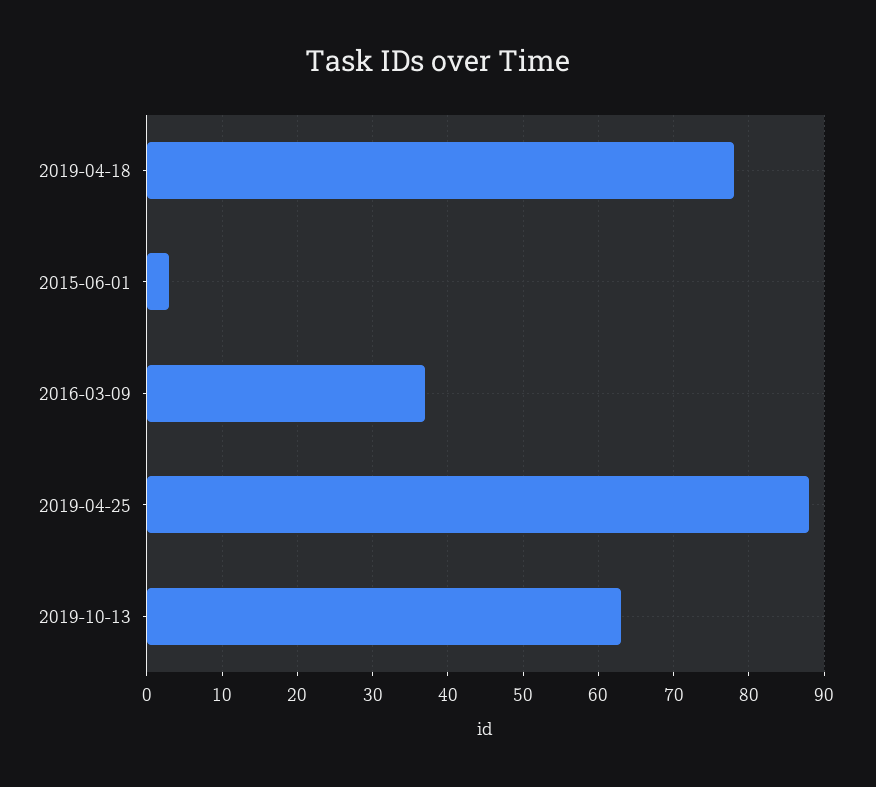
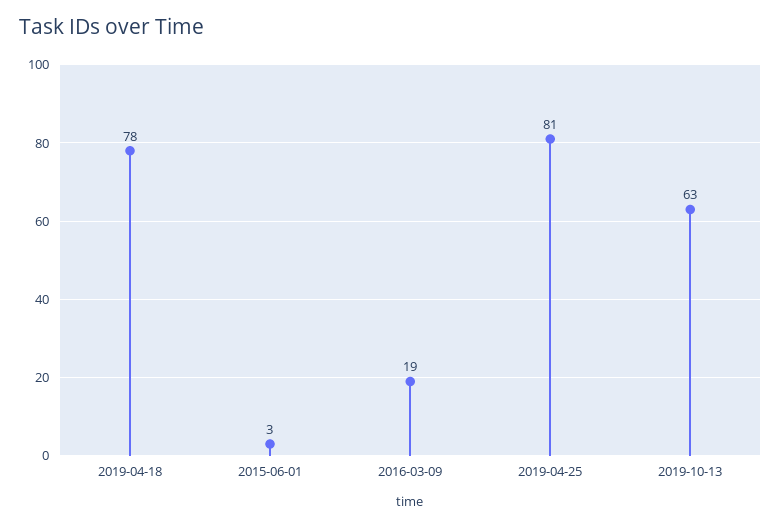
2016-03-09: 37 -> 19
2019-04-25: 88 -> 81

